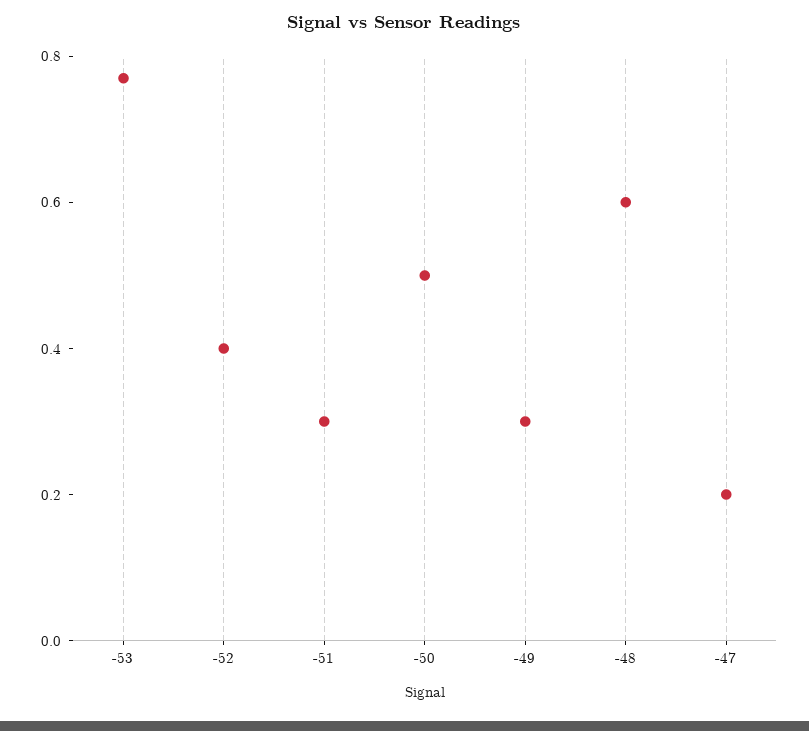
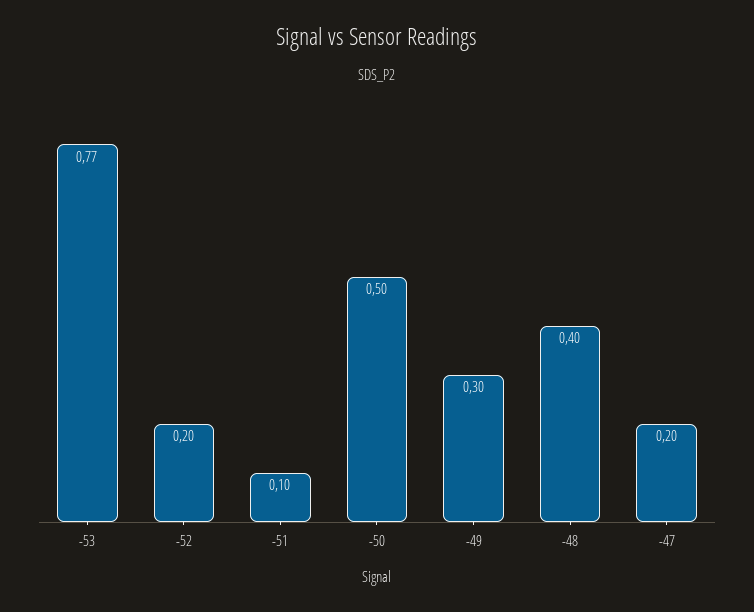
-52: 0.4 -> 0.2
-51: 0.3 -> 0.1
-48: 0.6 -> 0.4

